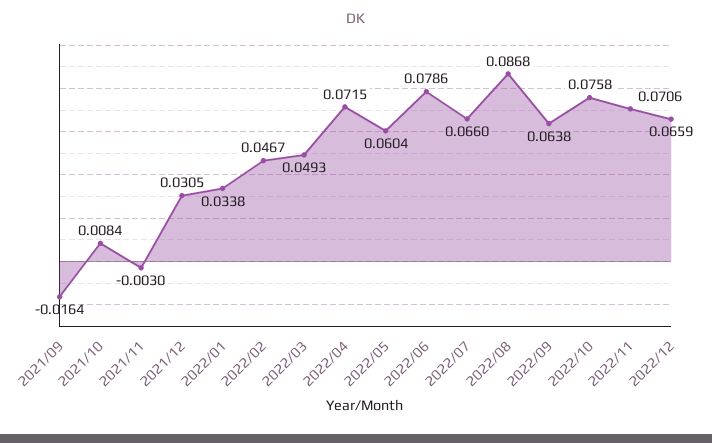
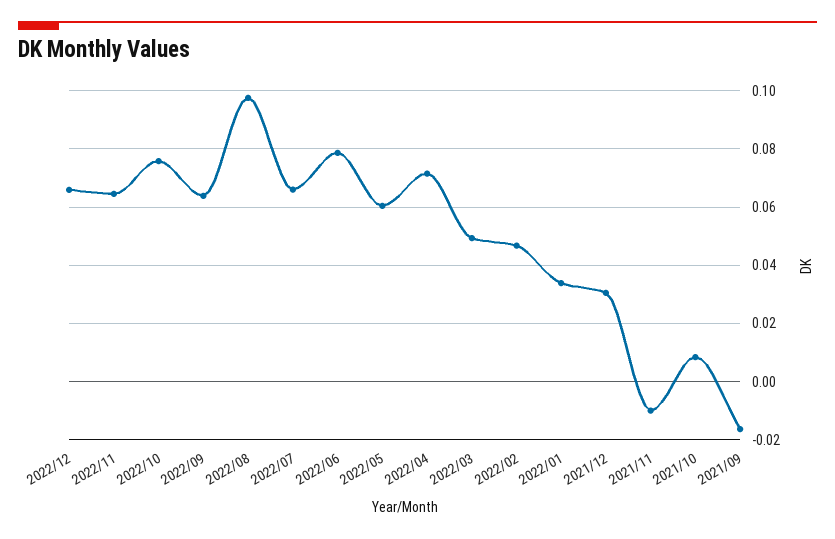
2021/11: -0.003 -> -0.01
2022/08: 0.0868 -> 0.0975
2022/11: 0.0706 -> 0.065

